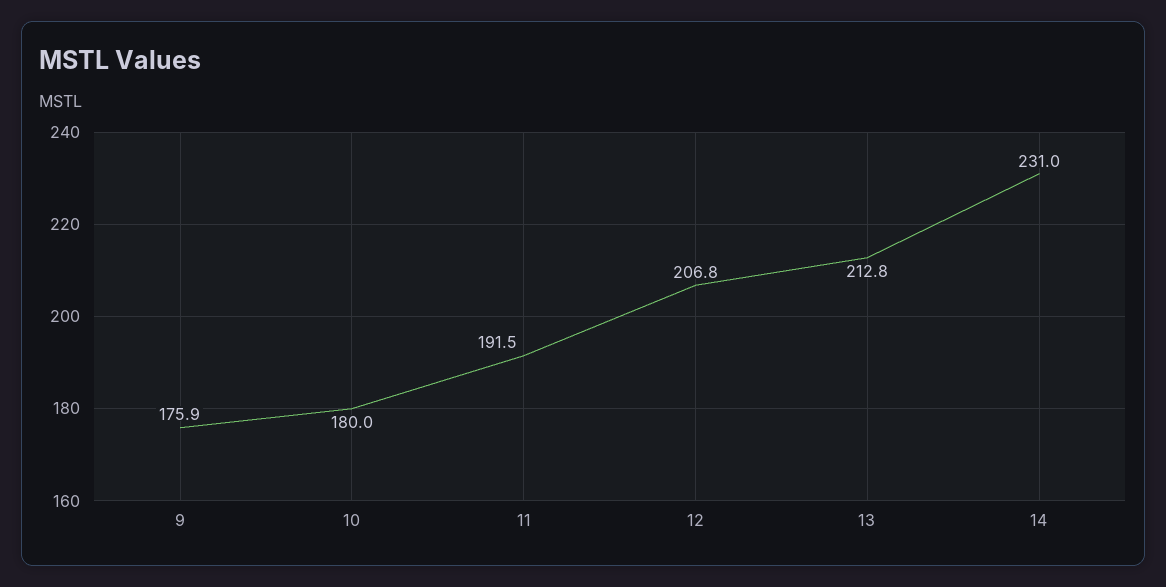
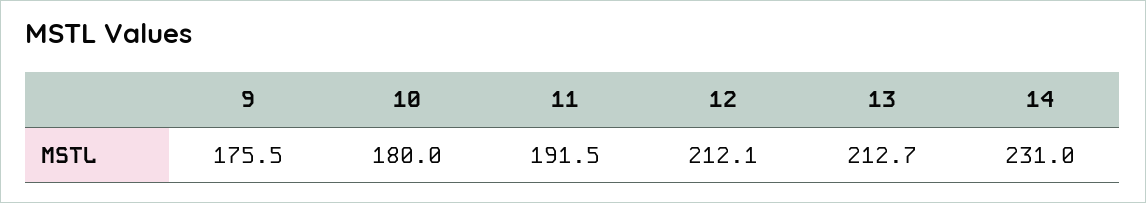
9: 175.9 -> 175.5
12: 206.8 -> 212.1
13: 212.8 -> 212.7

